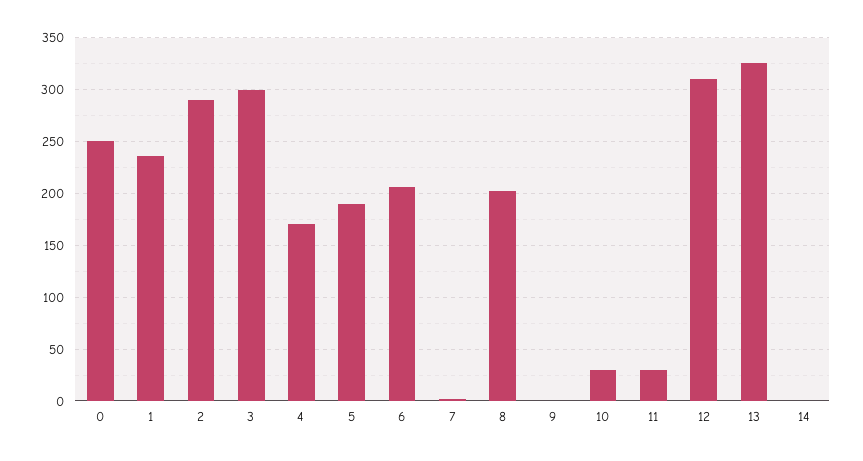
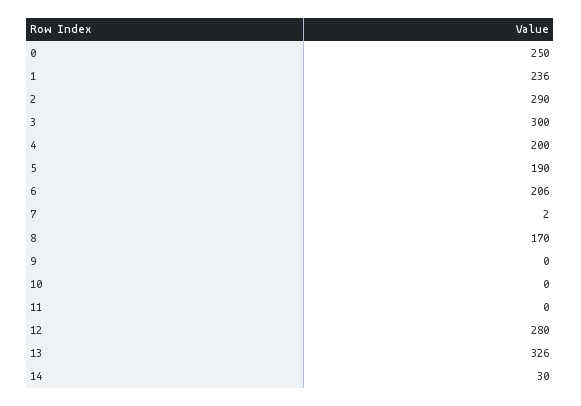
4: 170 -> 200
8: 200 -> 170
10: 30 -> 0
11: 30 -> 0
12: 310 -> 280
14: 0 -> 30

